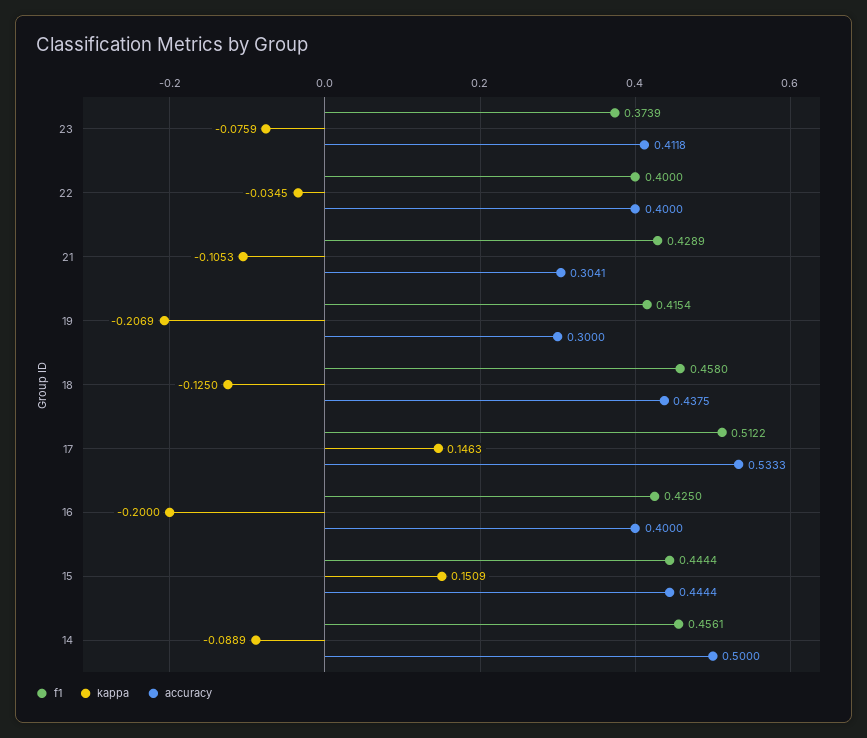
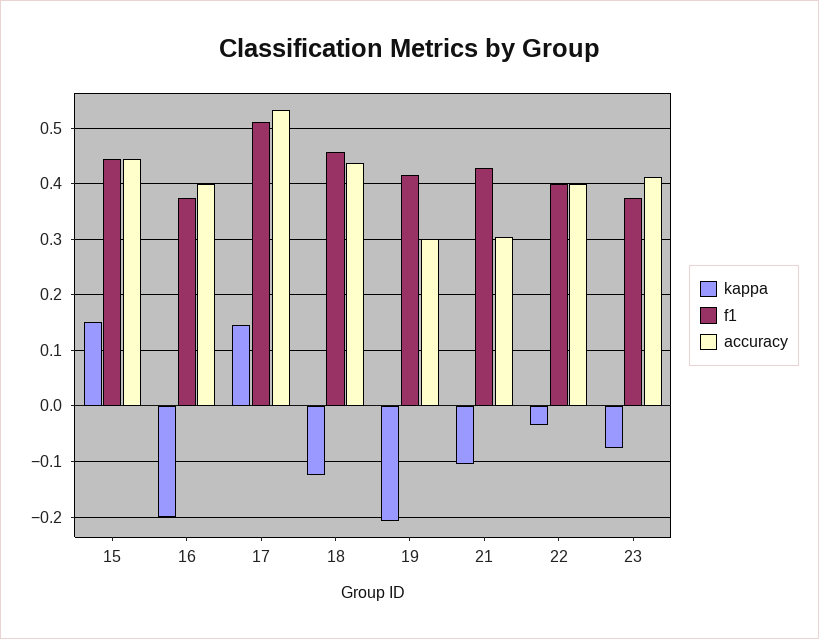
f1, 16: 0.425 -> 0.38
f1, 14: 0.4561 -> none
kappa, 14: -0.0889 -> none
accuracy, 14: 0.5 -> none

